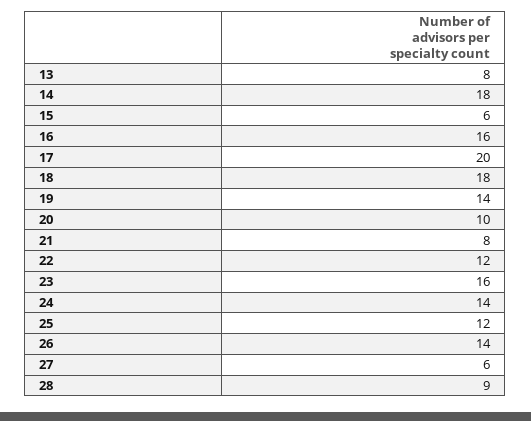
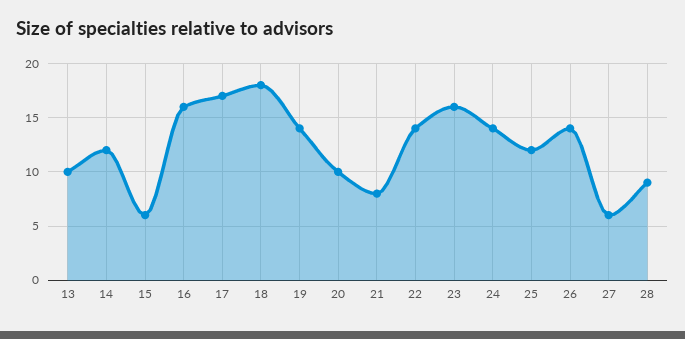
13: 8 -> 10
14: 18 -> 12
17: 20 -> 17
22: 12 -> 14

